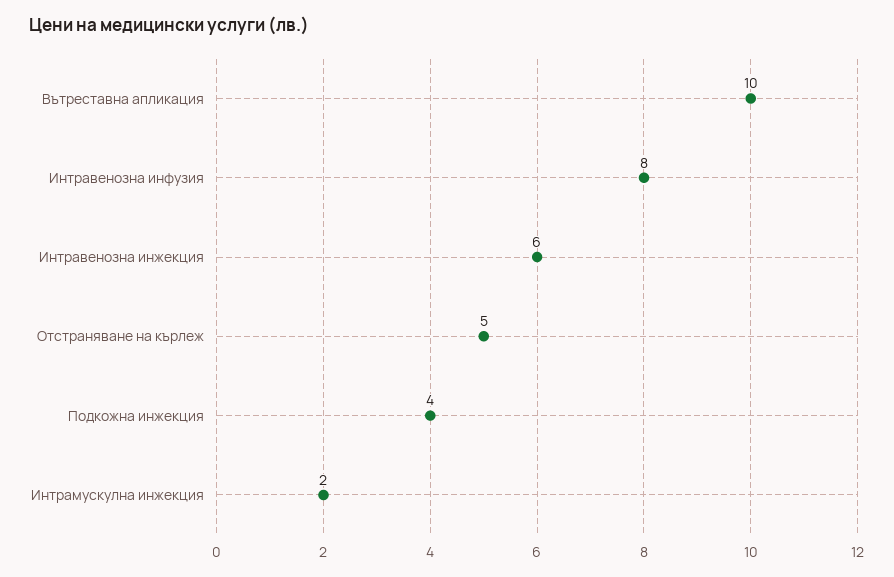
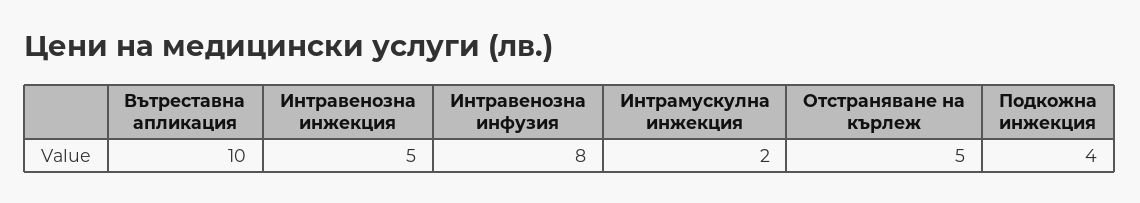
Интравенозна инжекция: 6 -> 5

